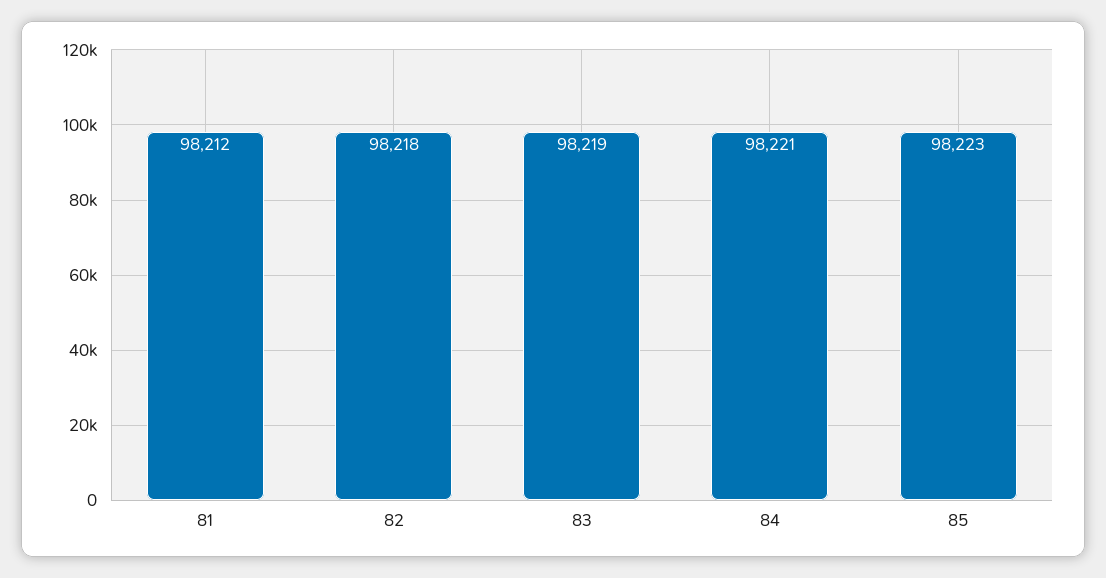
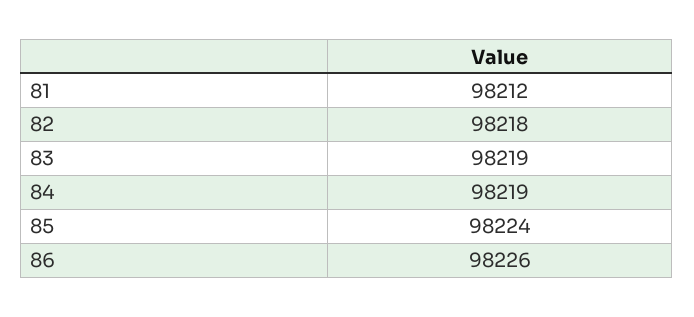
84: 98221 -> 98219
85: 98223 -> 98224
86: none -> 98226

